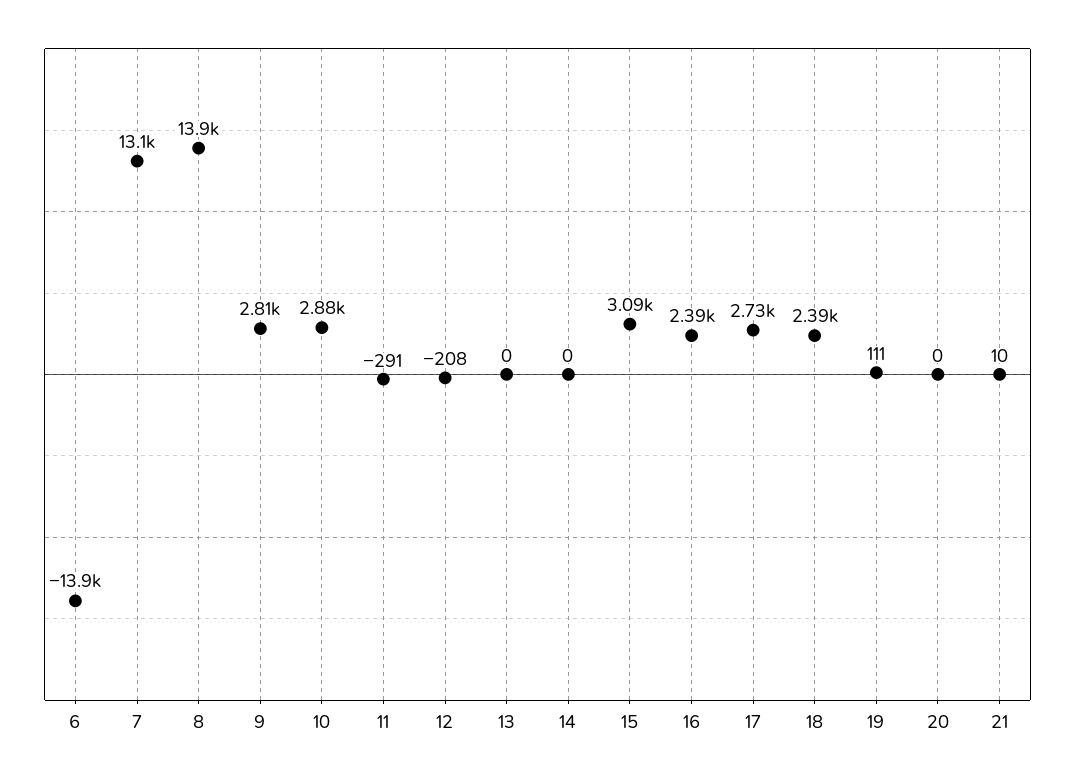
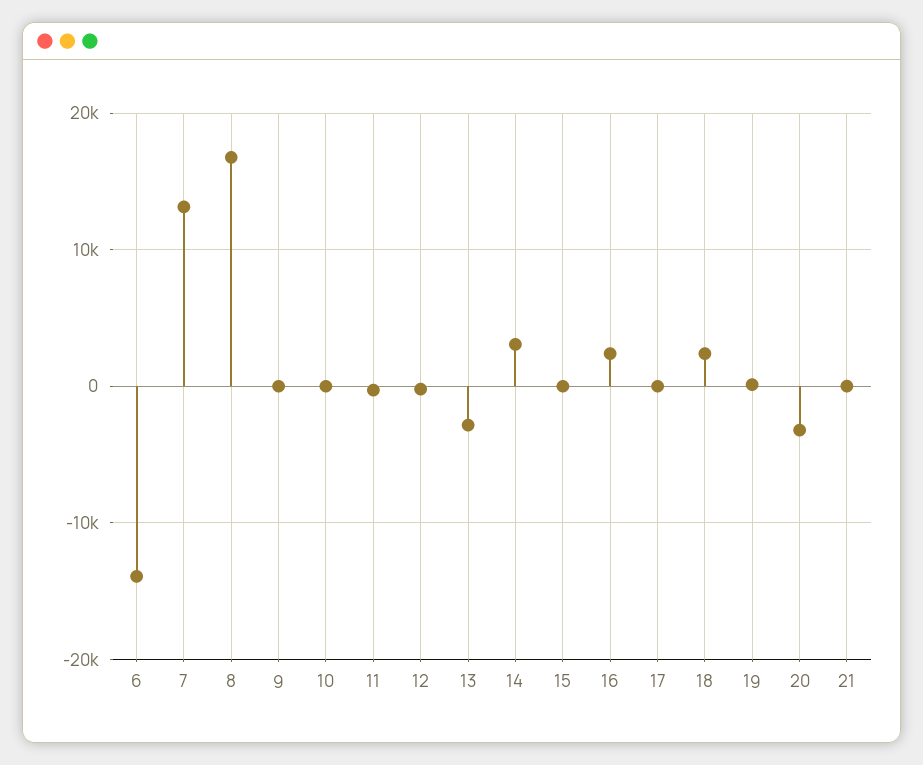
8: 13900 -> 17000
9: 2810 -> 0
10: 2880 -> 0
13: 0 -> -3000
14: 0 -> 3000
15: 3090 -> 0
17: 2730 -> 0
20: 0 -> -3000

